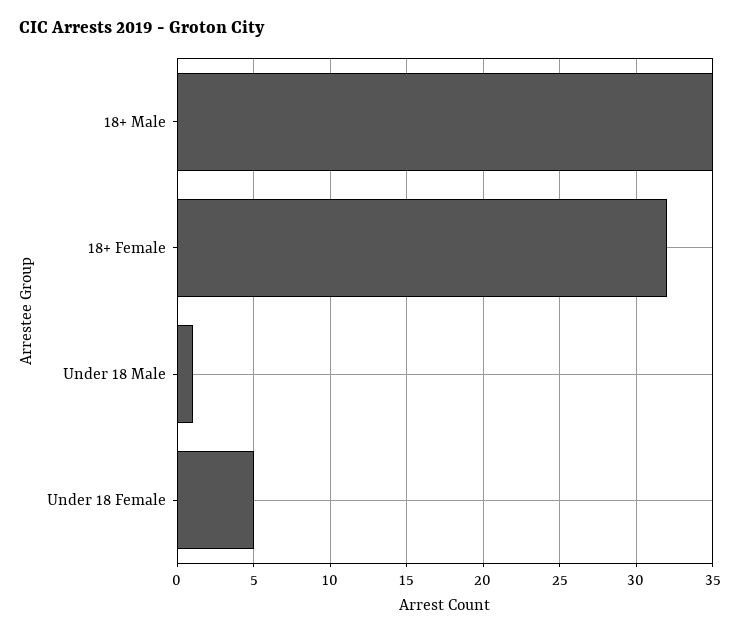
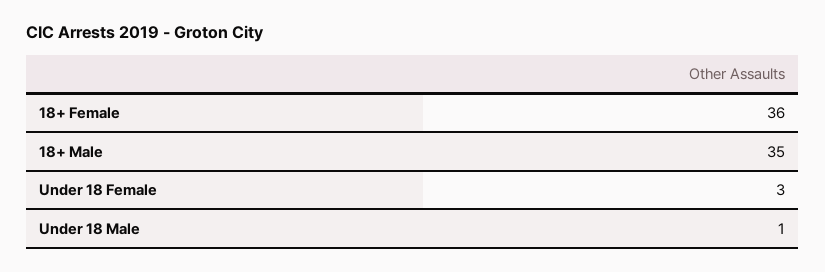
18+ Female: 32 -> 36
Under 18 Female: 5 -> 3

